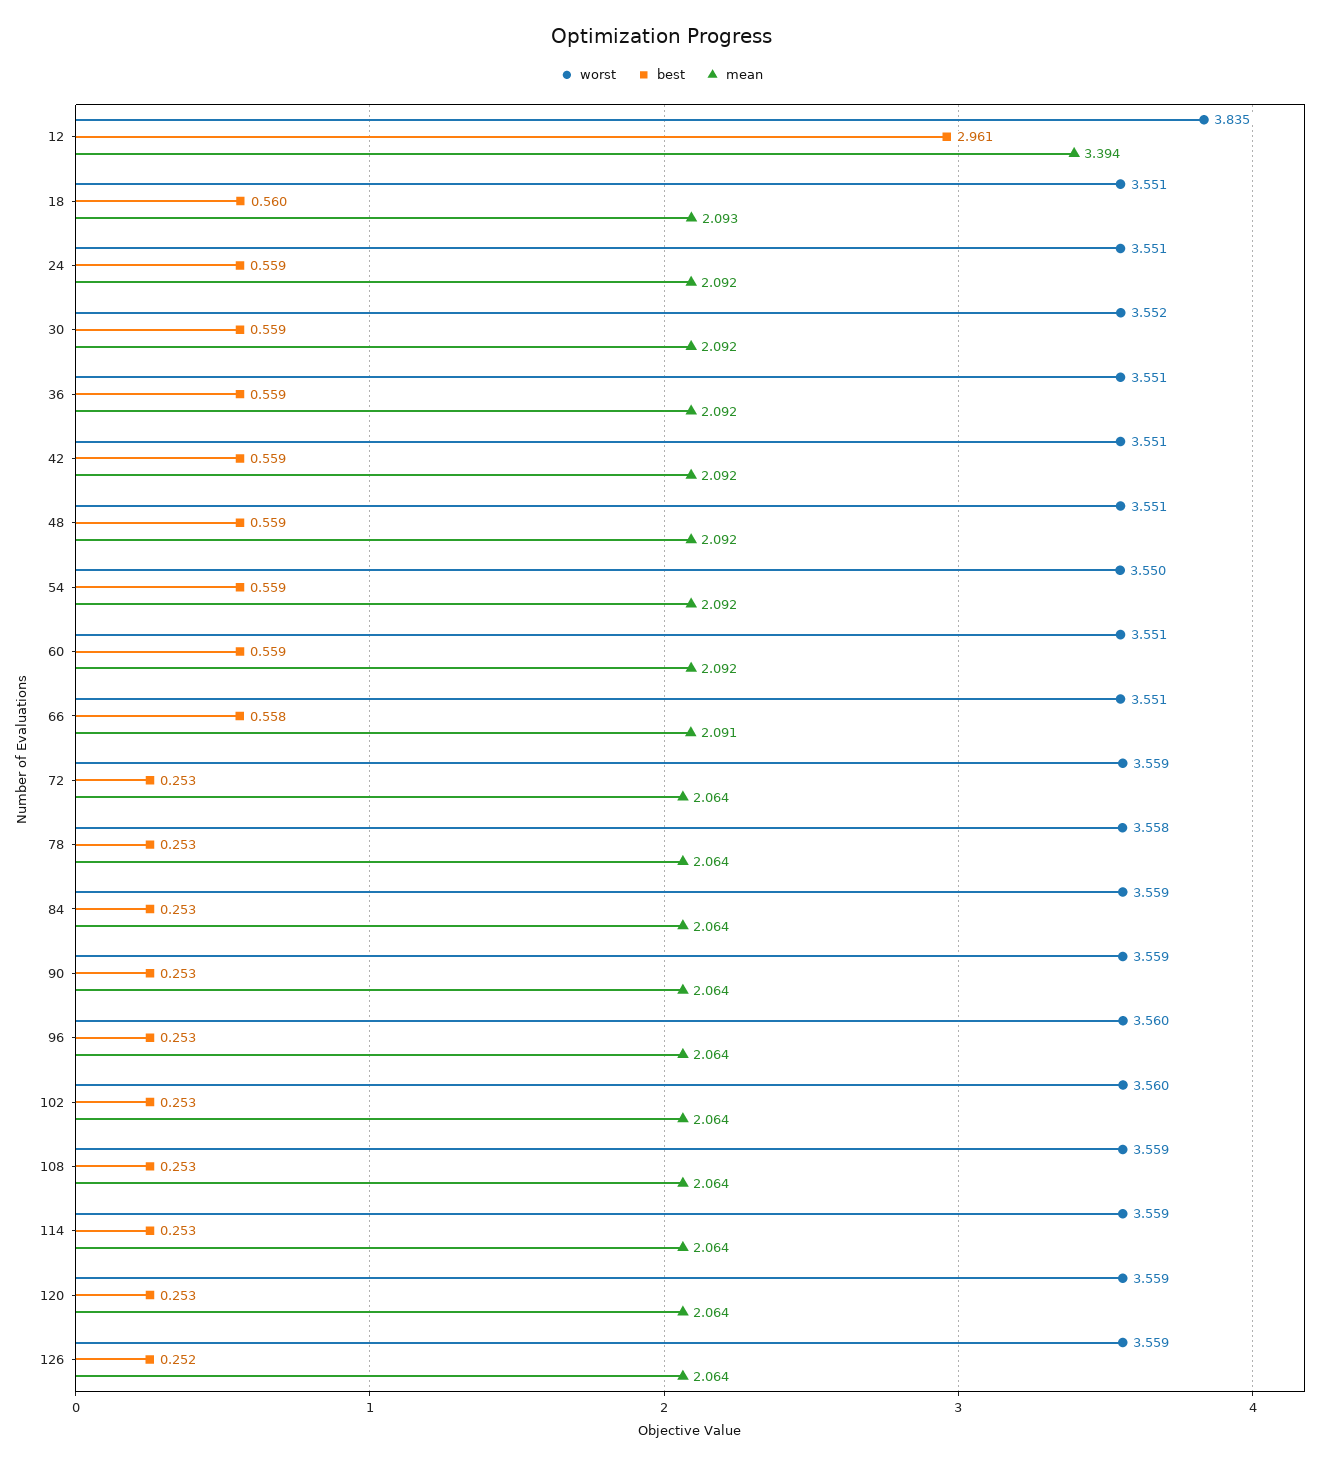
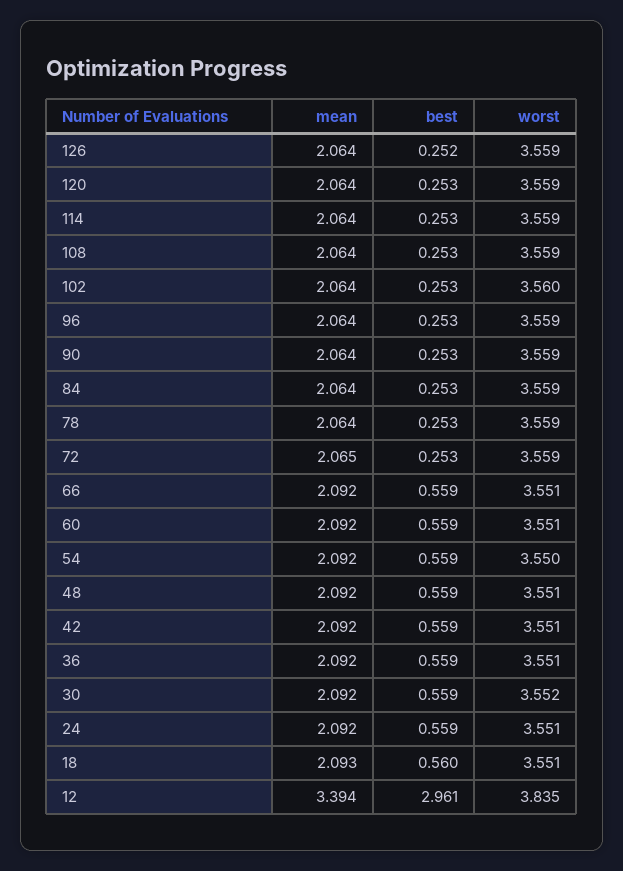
best, 66: 0.558 -> 0.559
mean, 66: 2.091 -> 2.092
mean, 72: 2.064 -> 2.065
worst, 78: 3.558 -> 3.559
worst, 96: 3.56 -> 3.559

